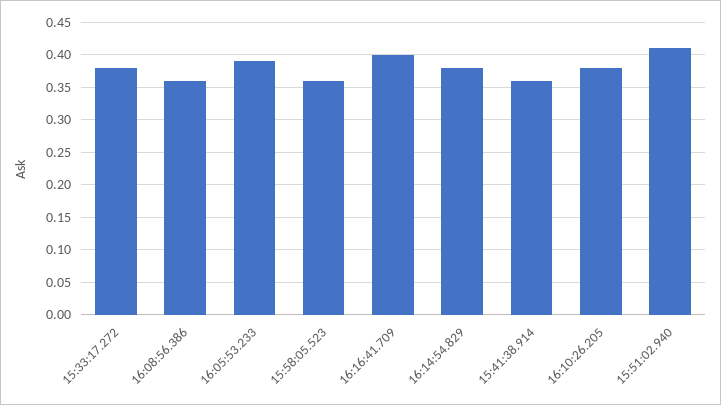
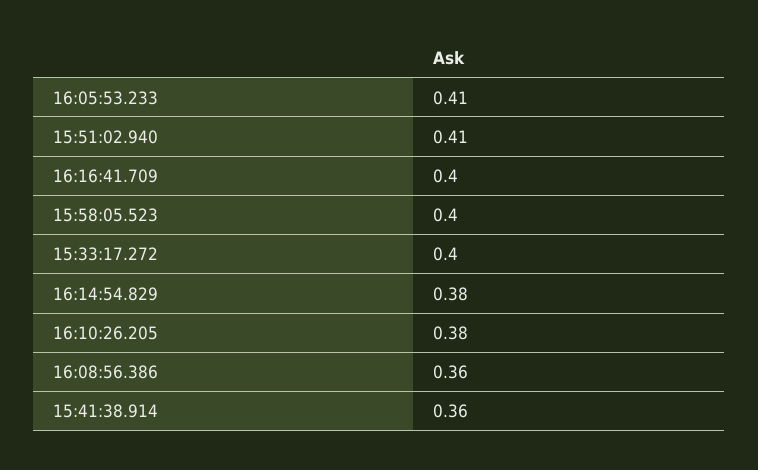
15:33:17.272: 0.38 -> 0.4
16:05:53.233: 0.39 -> 0.41
15:58:05.523: 0.36 -> 0.4

